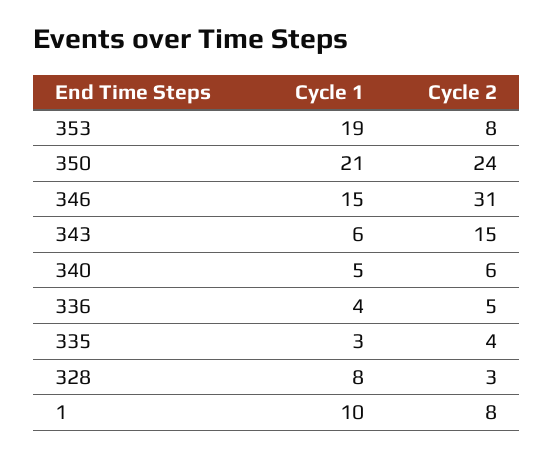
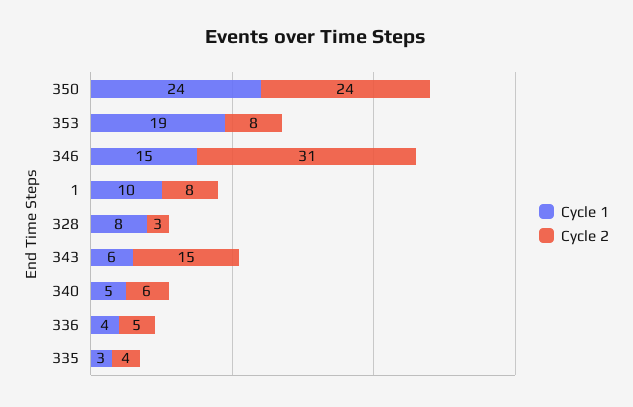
Cycle 1, 350: 21 -> 24

